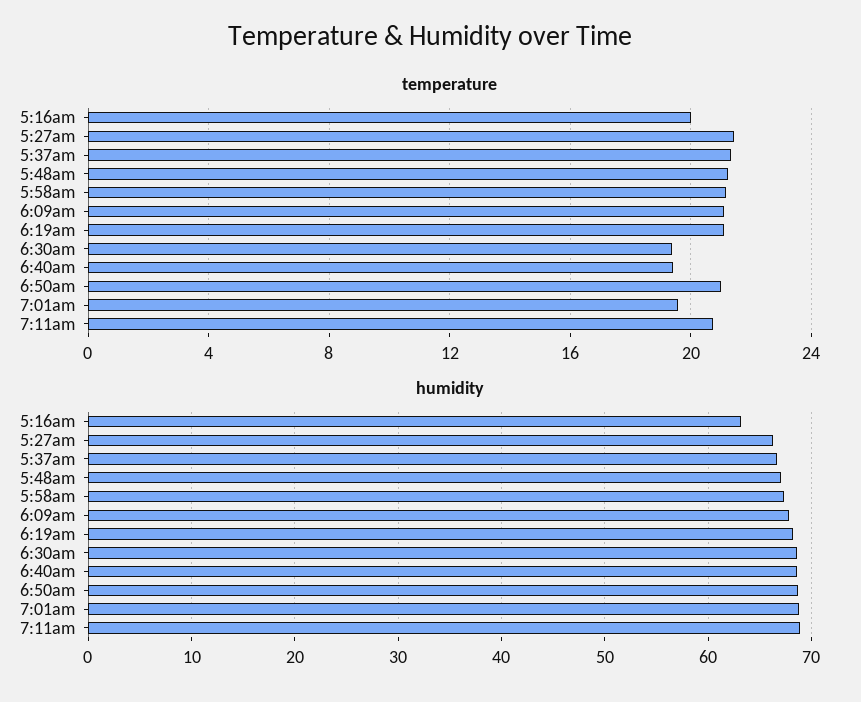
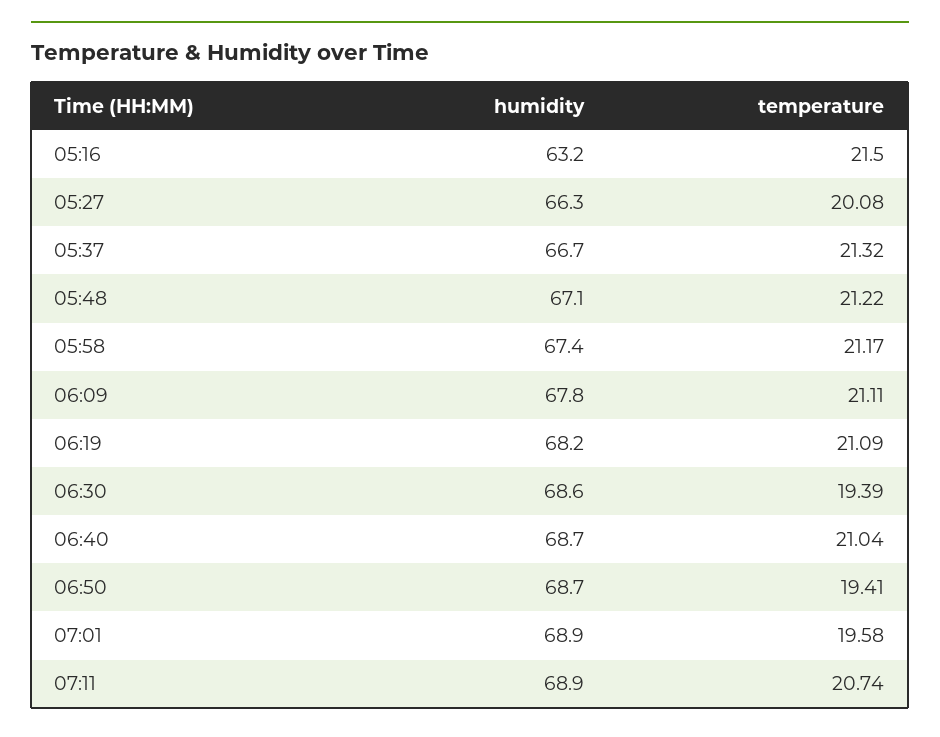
temperature, 5:16am: 20 -> 21.5
temperature, 5:27am: 21.5 -> 20.08
temperature, 6:40am: 19.5 -> 21.04
temperature, 6:50am: 21 -> 19.41

